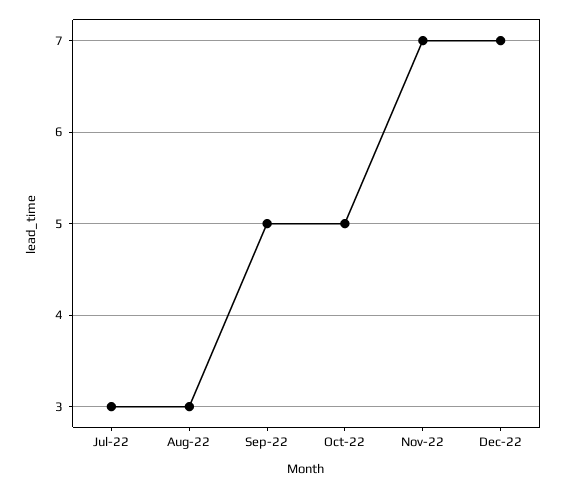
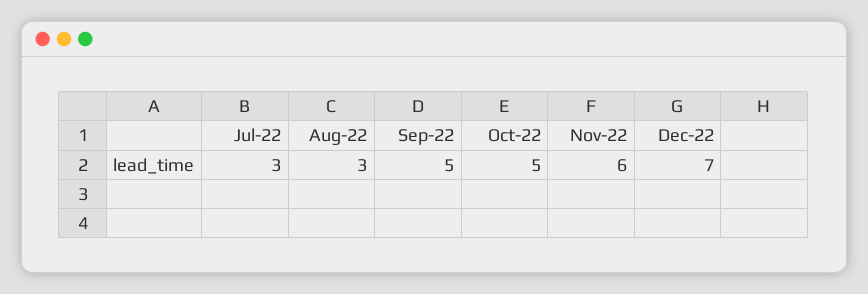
Nov-22: 7 -> 6

